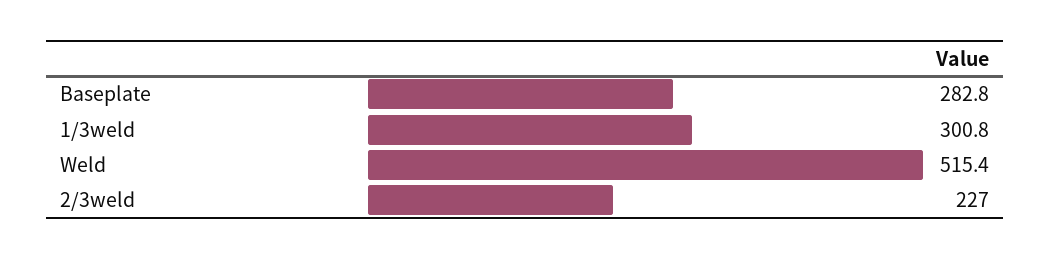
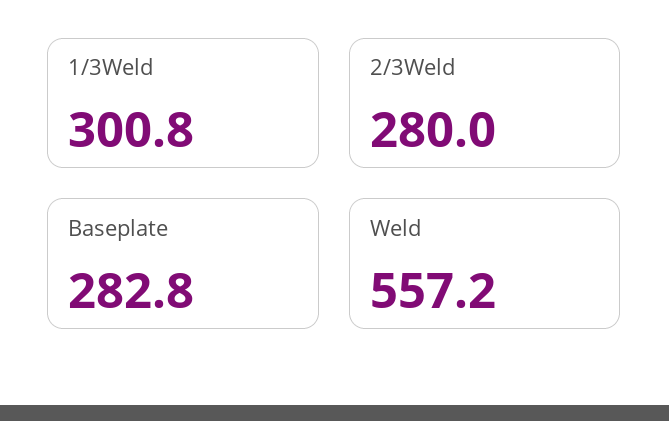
Weld: 515.4 -> 557.2
2/3weld: 227 -> 280

